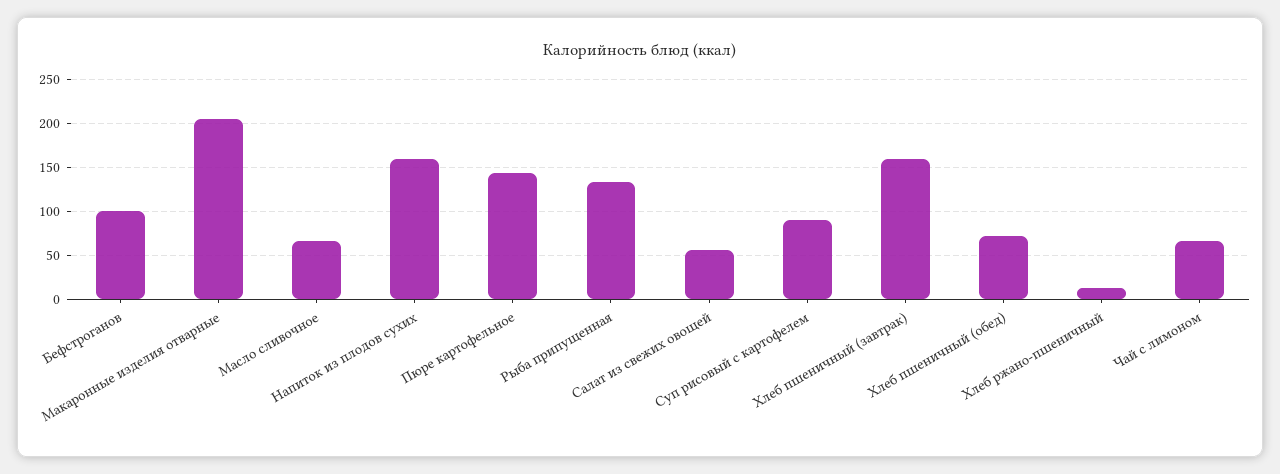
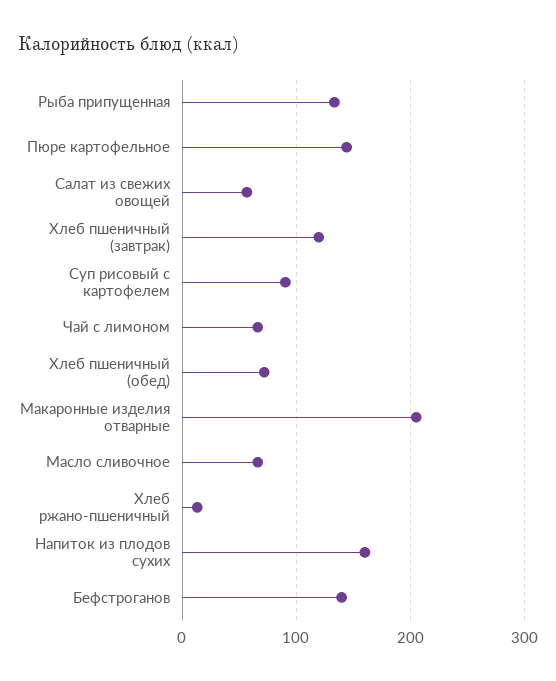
Бефстроганов: 100 -> 140
Хлеб пшеничный (завтрак): 160 -> 120

